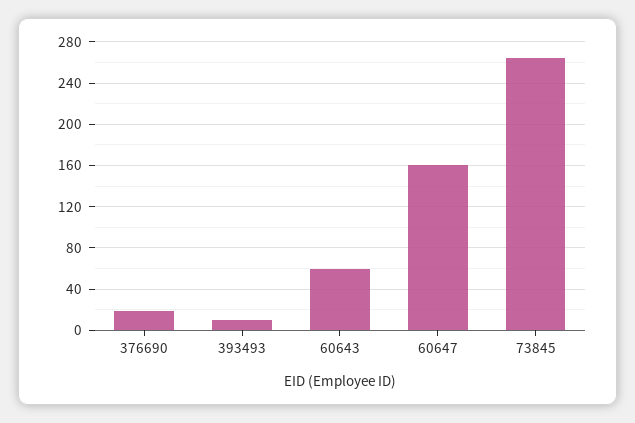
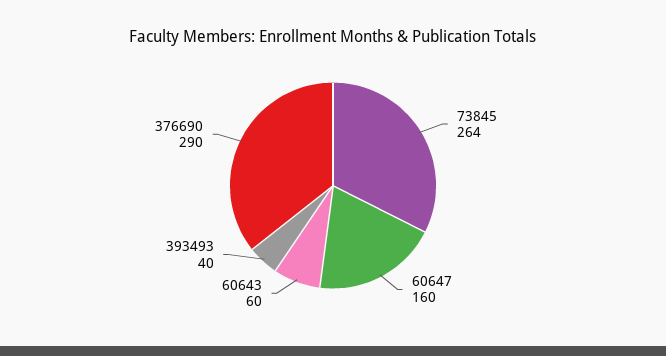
376690: 20 -> 290
393493: 10 -> 40

